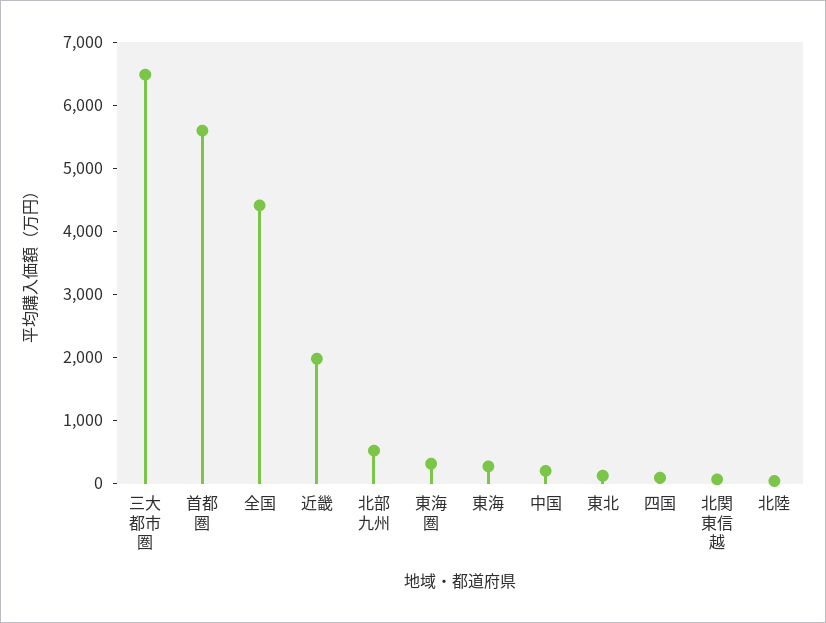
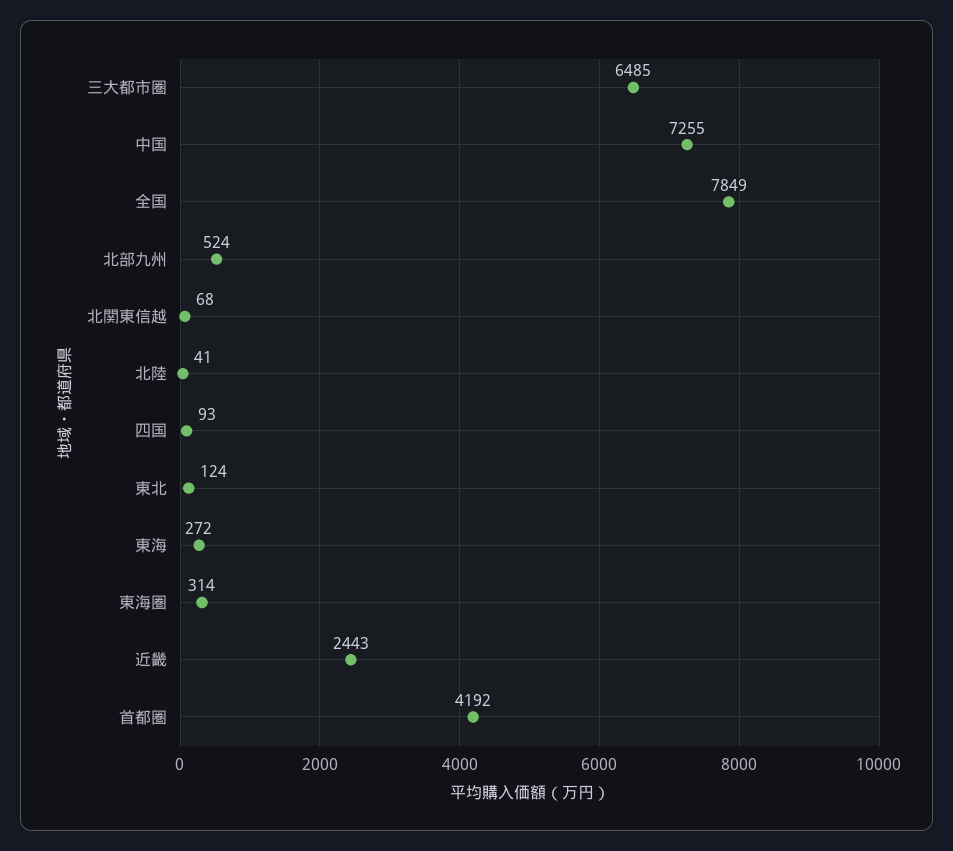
首都圏: 5600 -> 4192
全国: 4400 -> 7849
近畿: 2000 -> 2443
中国: 200 -> 7255

